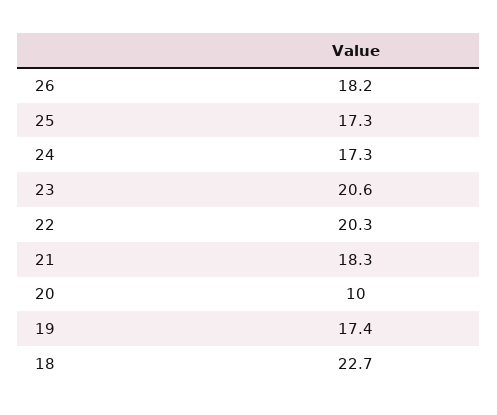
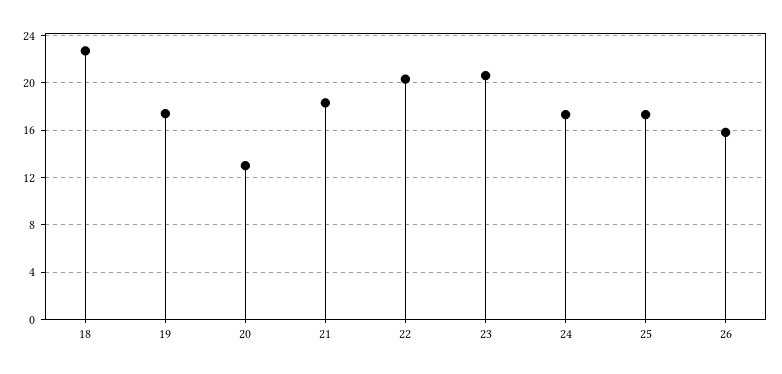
26: 18.2 -> 16
20: 10 -> 13

